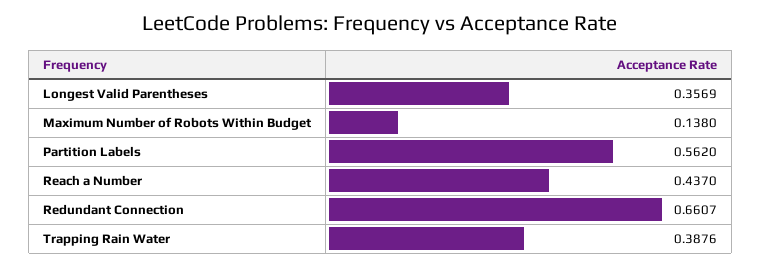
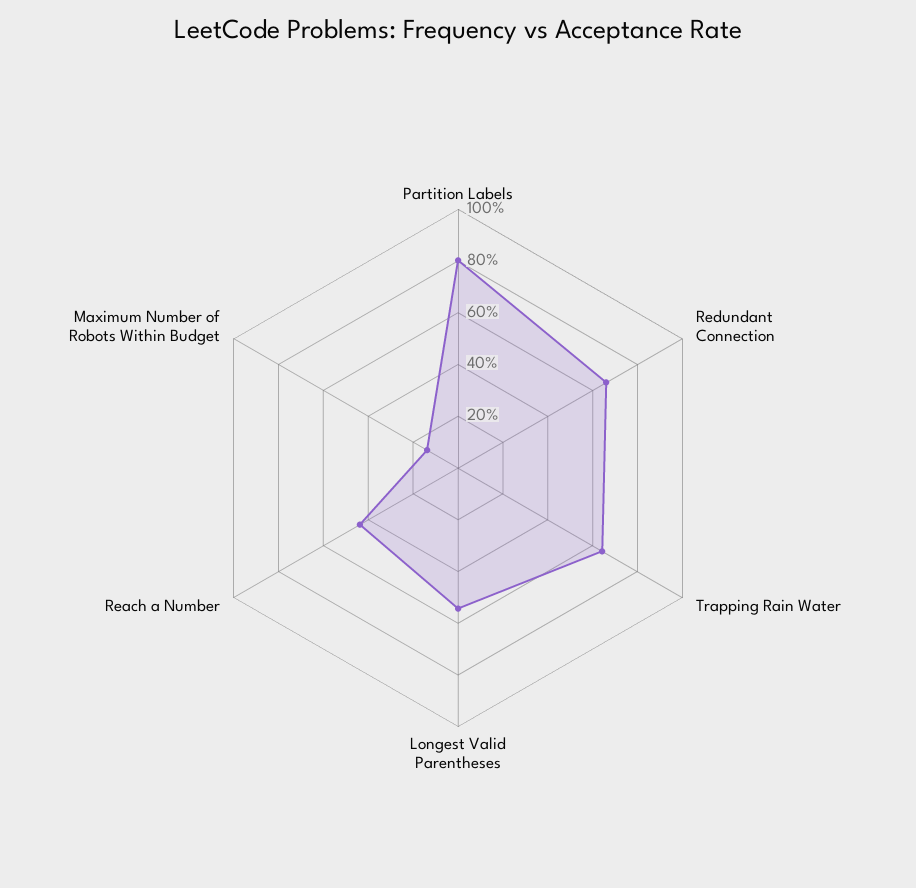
Longest Valid Parentheses: 0.3569 -> 0.55
Partition Labels: 0.562 -> 0.8
Trapping Rain Water: 0.3876 -> 0.65

